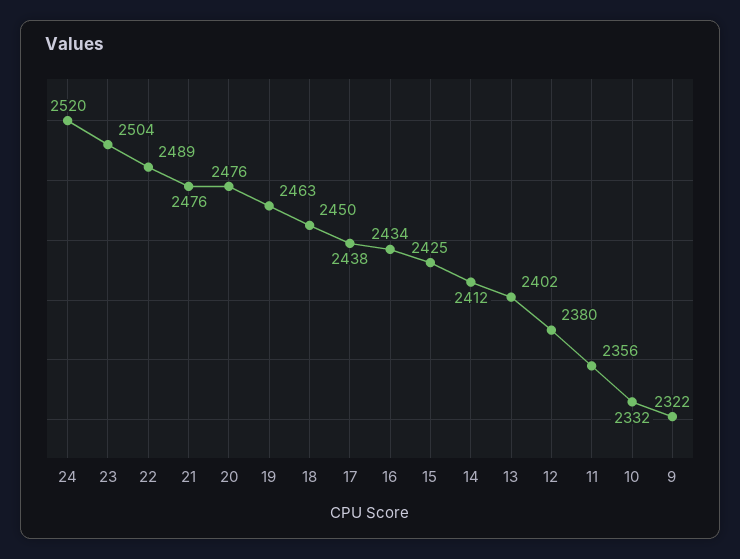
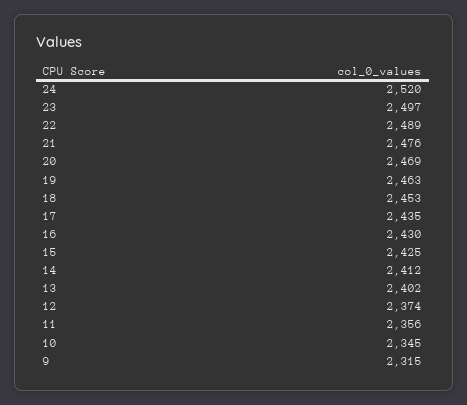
23: 2504 -> 2497
20: 2476 -> 2469
18: 2450 -> 2453
17: 2438 -> 2435
16: 2434 -> 2430
12: 2380 -> 2374
10: 2332 -> 2345
9: 2322 -> 2315

